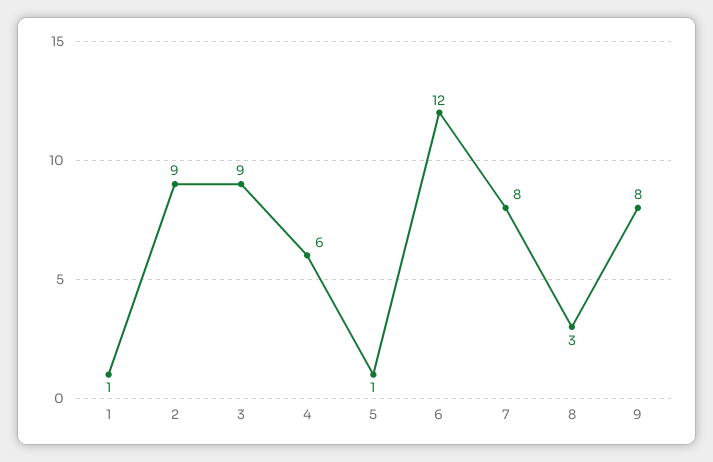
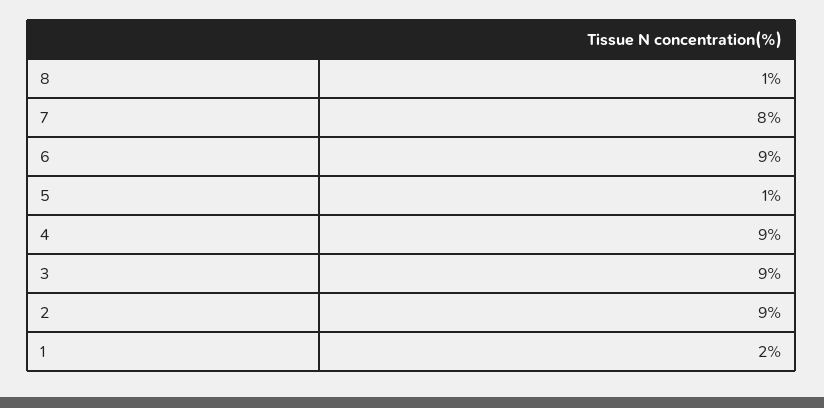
1: 1 -> 2
4: 6 -> 9
6: 12 -> 9
8: 3 -> 1
9: 8 -> none

